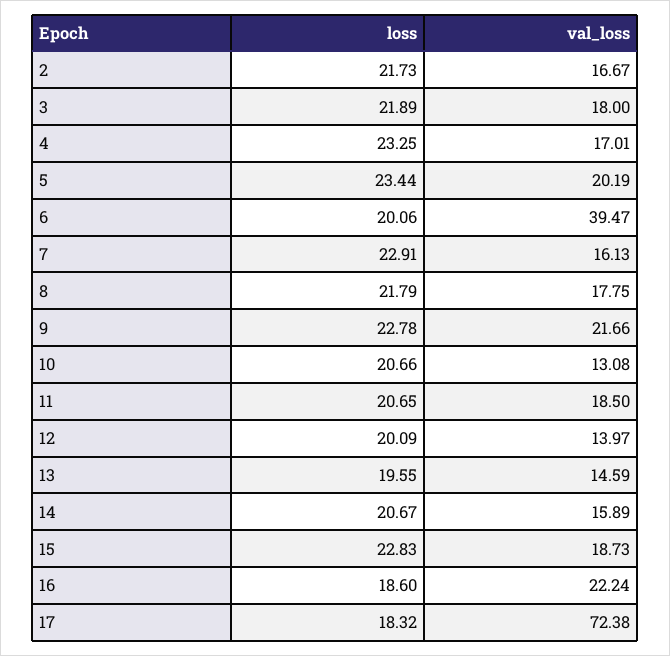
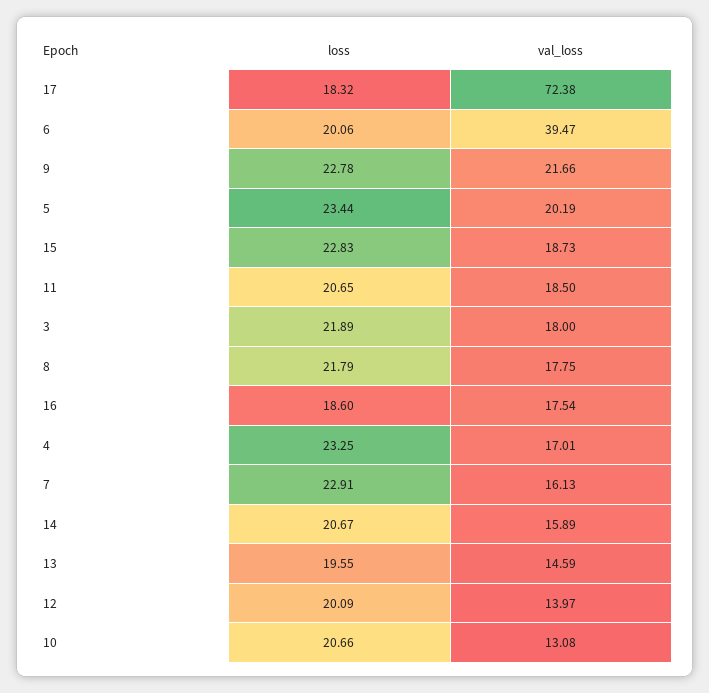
loss, 2: 21.73 -> none
val_loss, 2: 16.67 -> none
val_loss, 16: 22.24 -> 17.54

